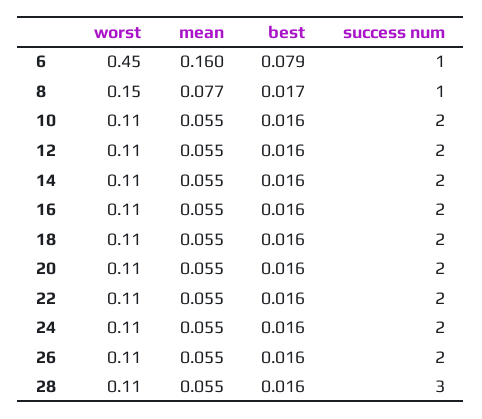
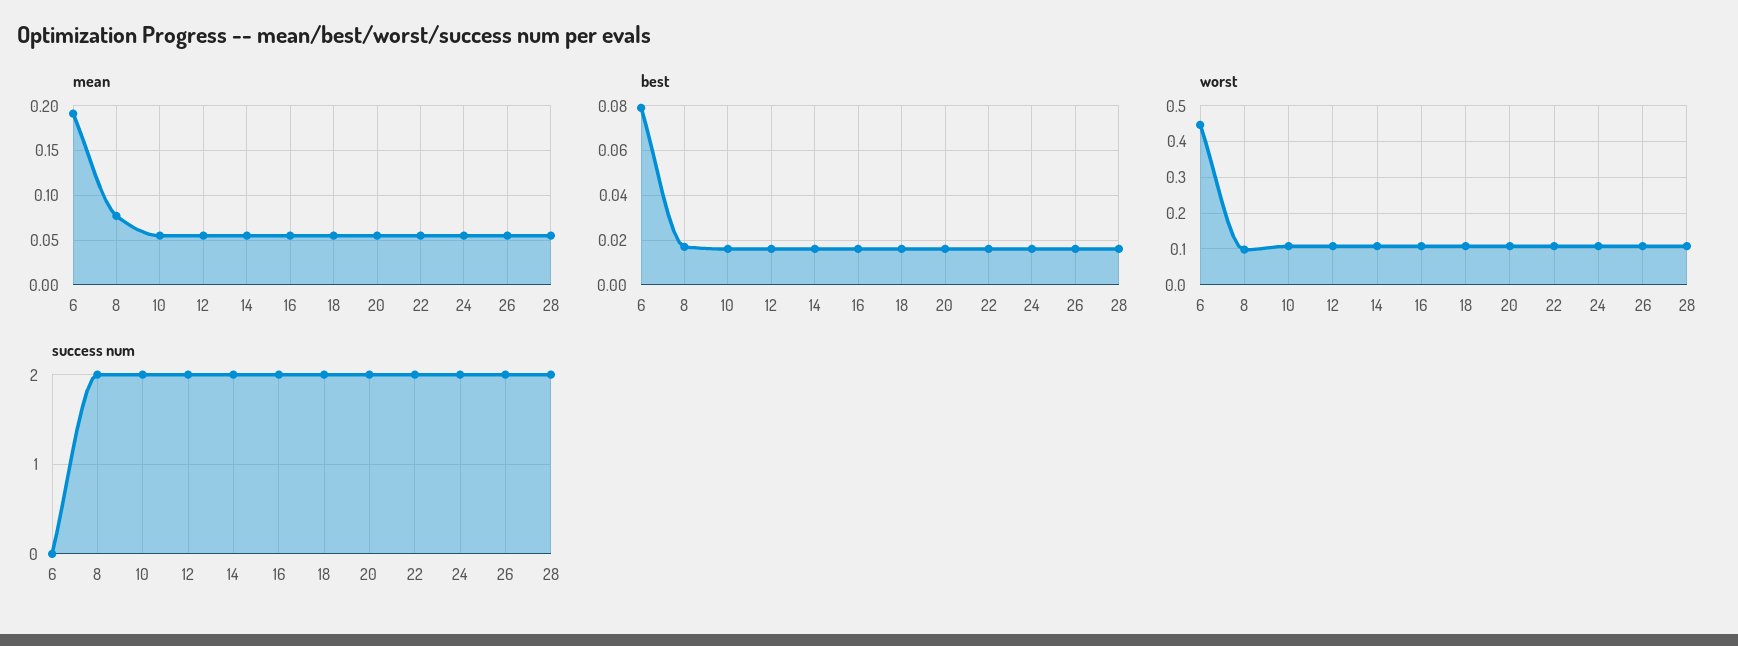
mean, 6: 0.16 -> 0.19
success num, 6: 1 -> 0
worst, 8: 0.15 -> 0.1
success num, 8: 1 -> 2
success num, 28: 3 -> 2

